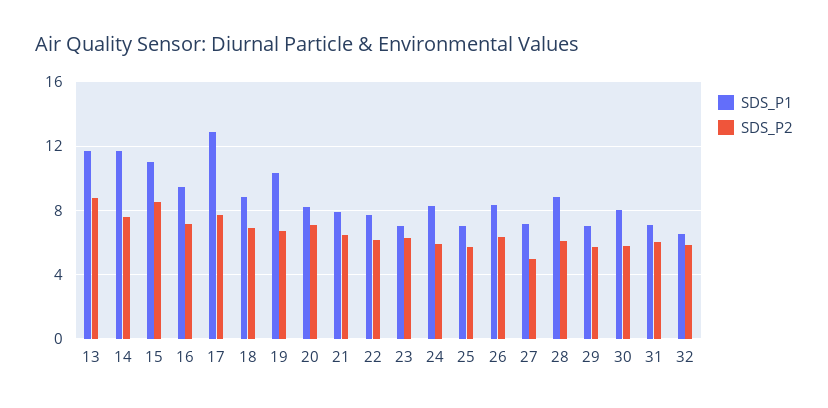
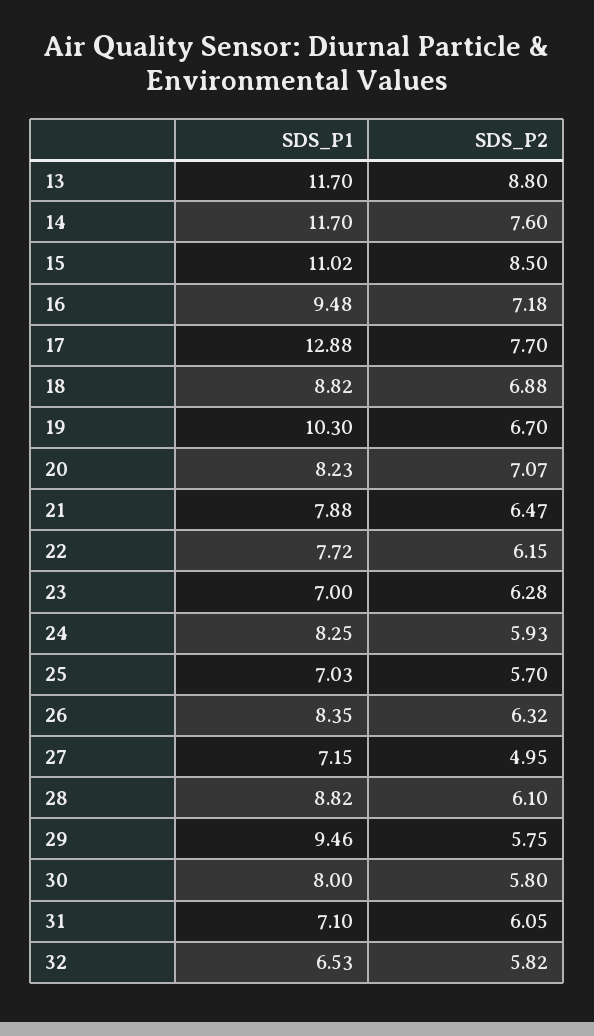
SDS_P1, 29: 7 -> 9.46

